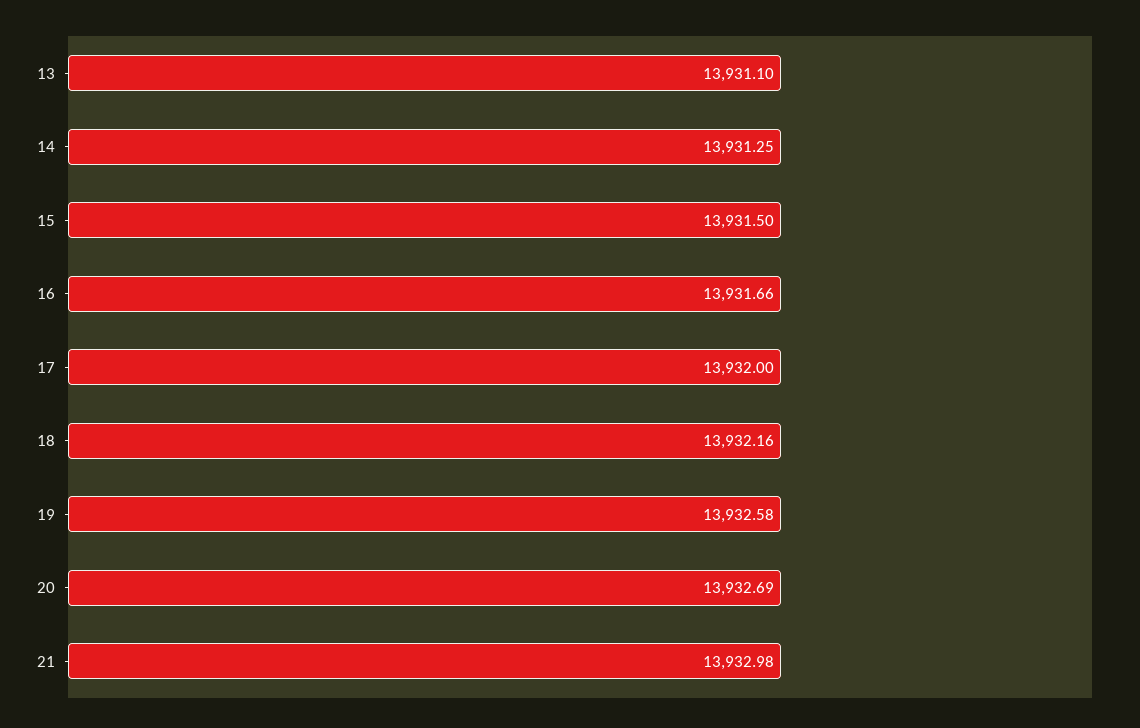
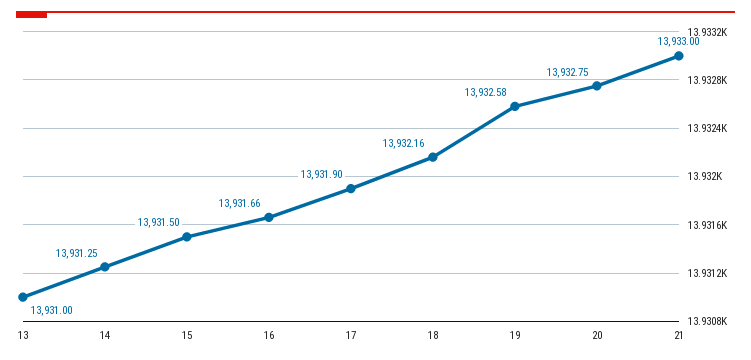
13: 13931.1 -> 13931
17: 13932 -> 13931.9
20: 13932.69 -> 13932.75
21: 13932.98 -> 13933

